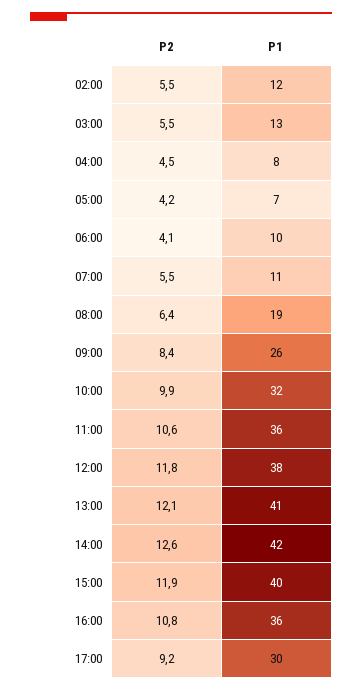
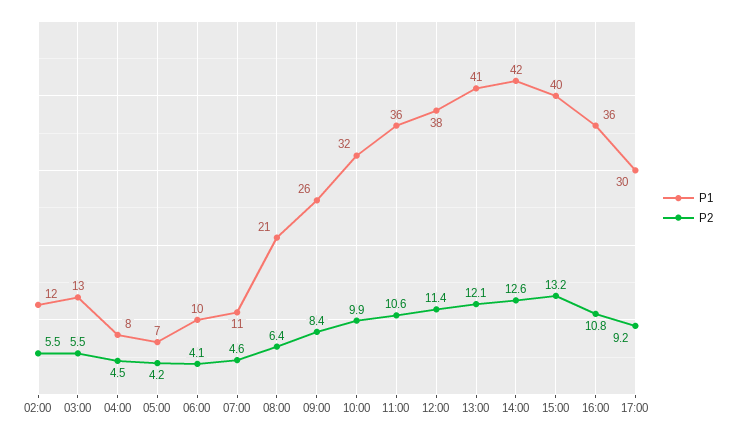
P2, 07:00: 5.5 -> 4.6
P1, 08:00: 19 -> 21
P2, 12:00: 11.8 -> 11.4
P2, 15:00: 11.9 -> 13.2

